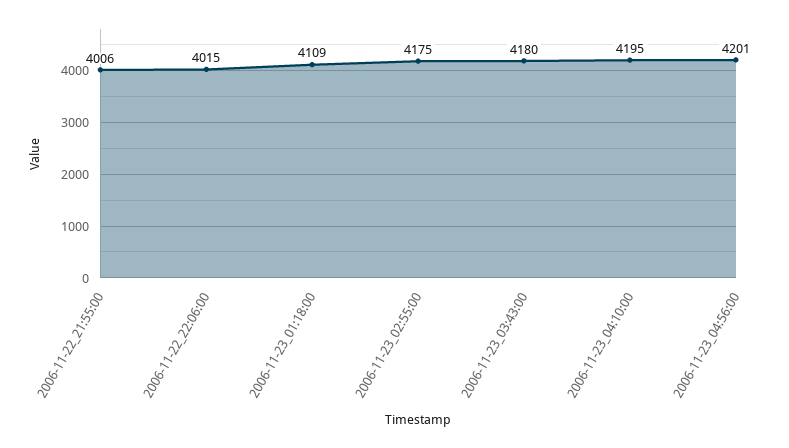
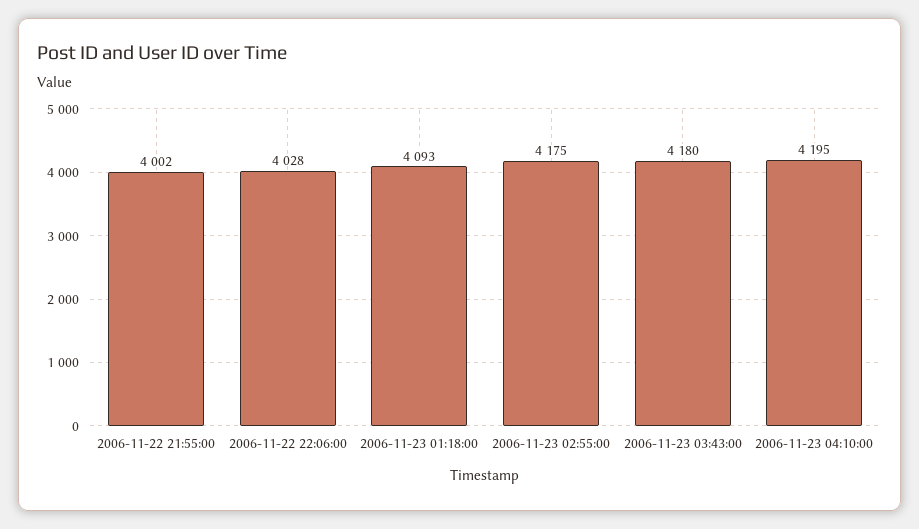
2006-11-22_21:55:00: 4006 -> 4002
2006-11-22_22:06:00: 4015 -> 4028
2006-11-23_01:18:00: 4109 -> 4093
2006-11-23_04:56:00: 4201 -> none

